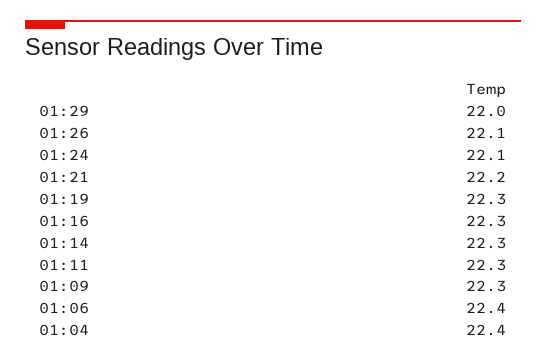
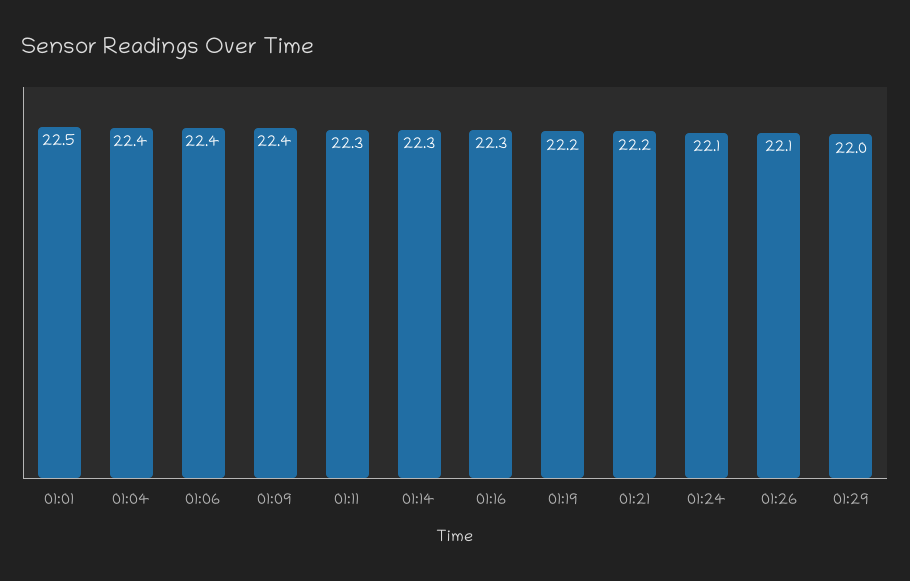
01:19: 22.3 -> 22.2
01:09: 22.3 -> 22.4
01:01: none -> 22.5

